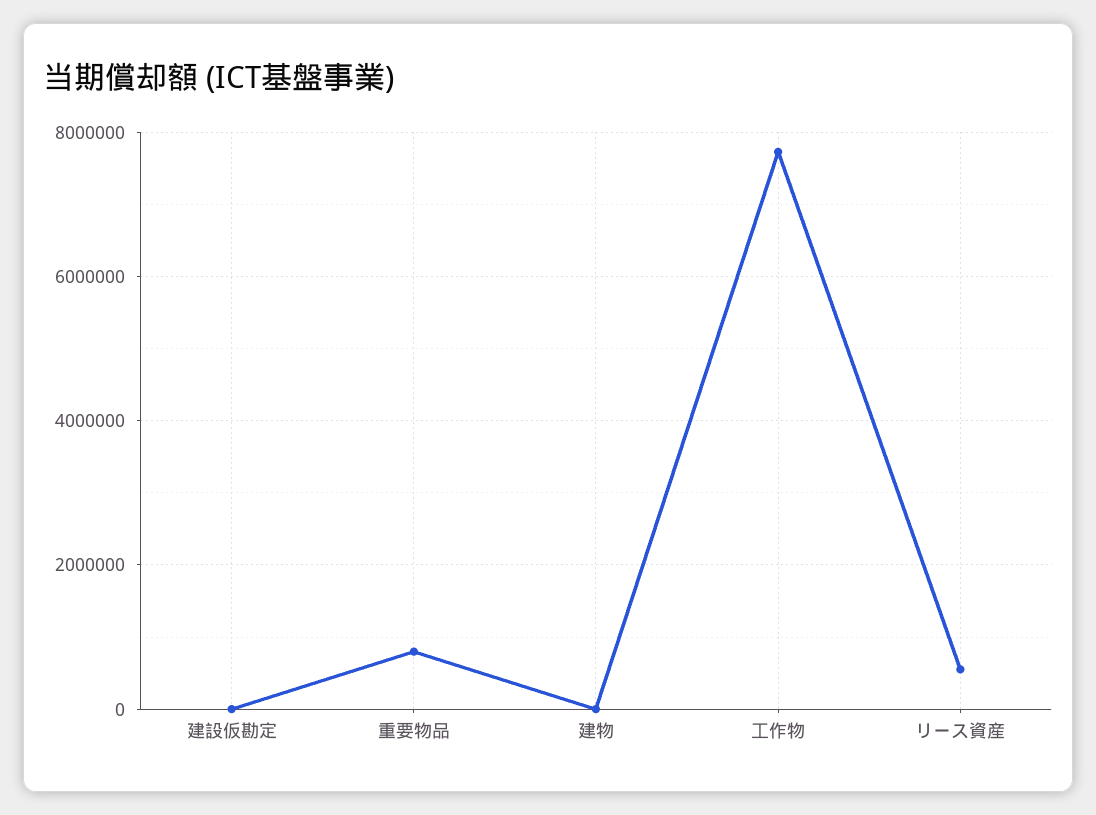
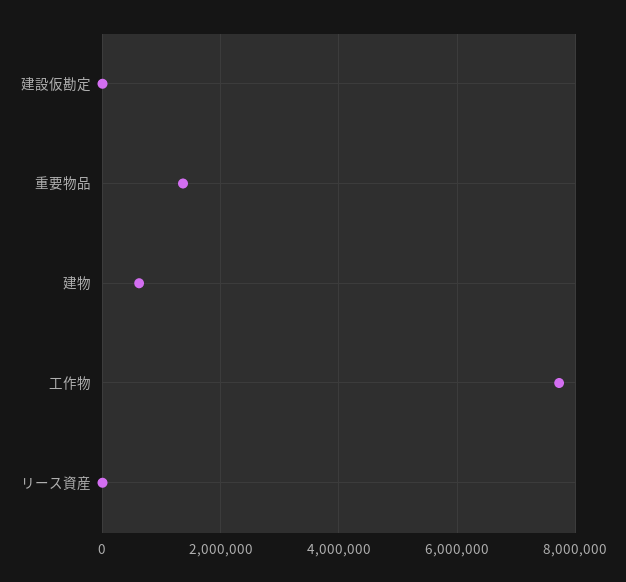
重要物品: 800000 -> 1400000
建物: 0 -> 600000
リース資産: 600000 -> 0

